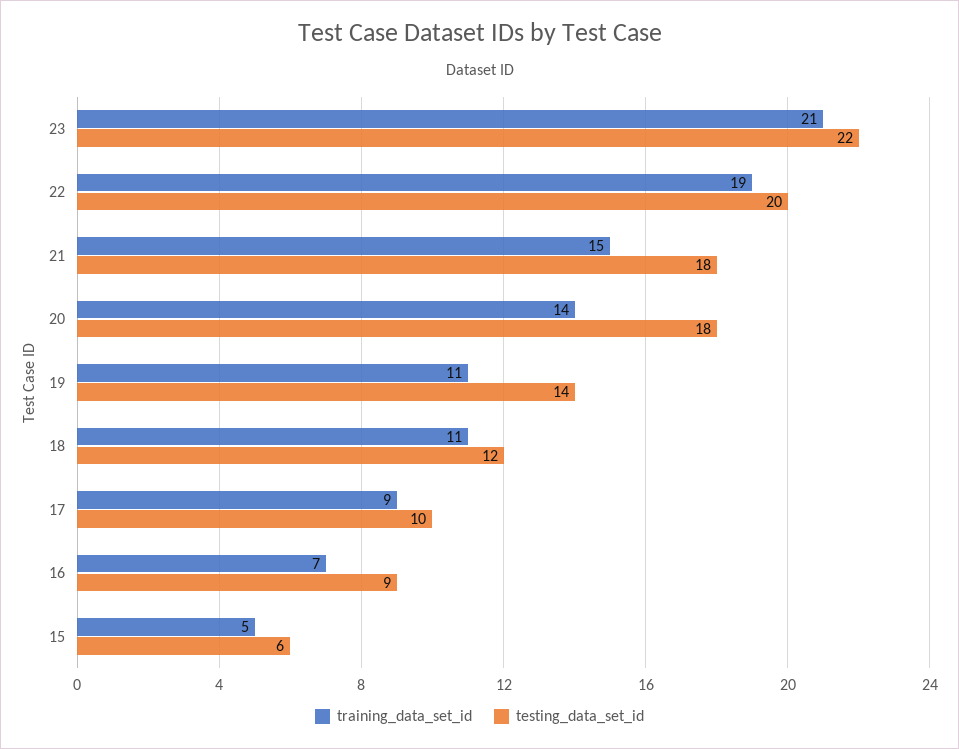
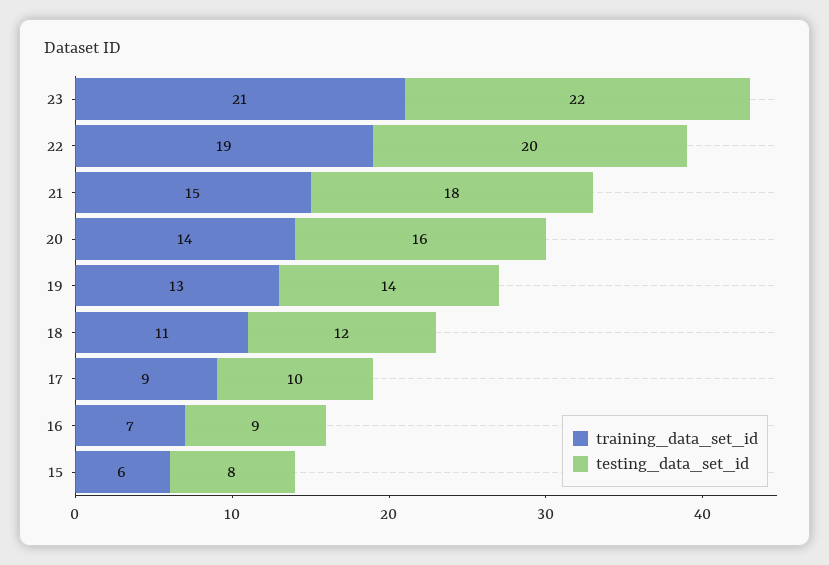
testing_data_set_id, 20: 18 -> 16
training_data_set_id, 19: 11 -> 13
training_data_set_id, 15: 5 -> 6
testing_data_set_id, 15: 6 -> 8

